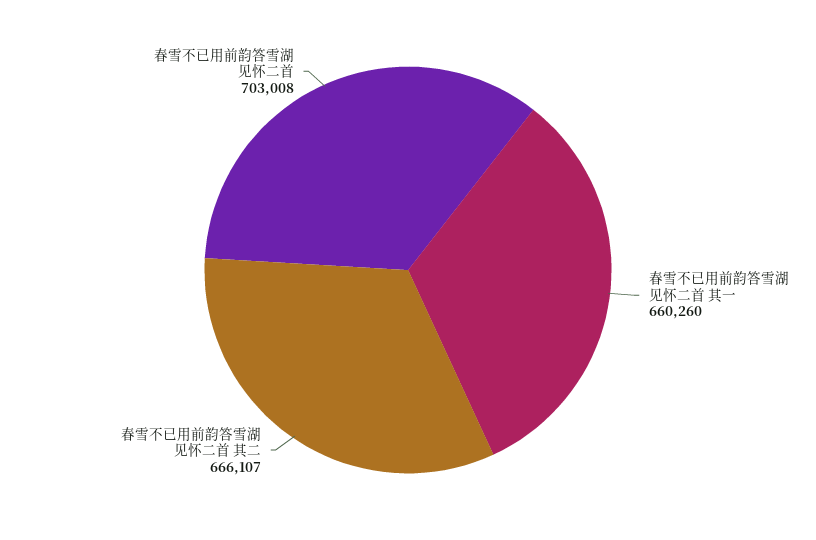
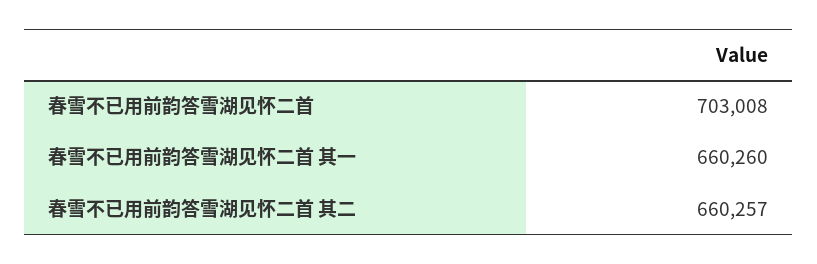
春雪不已用前韵答雪湖见怀二首 其二: 666107 -> 660257

